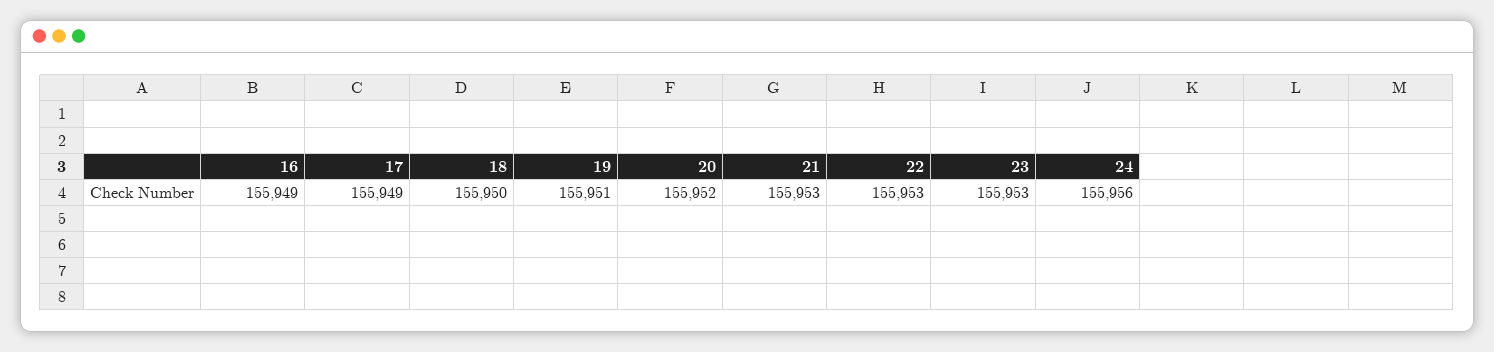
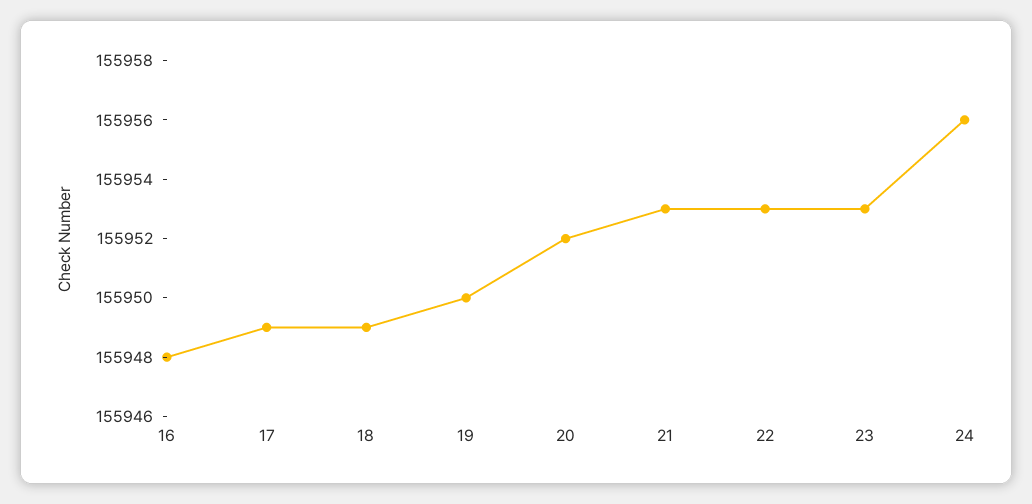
16: 155949 -> 155948
18: 155950 -> 155949
19: 155951 -> 155950

